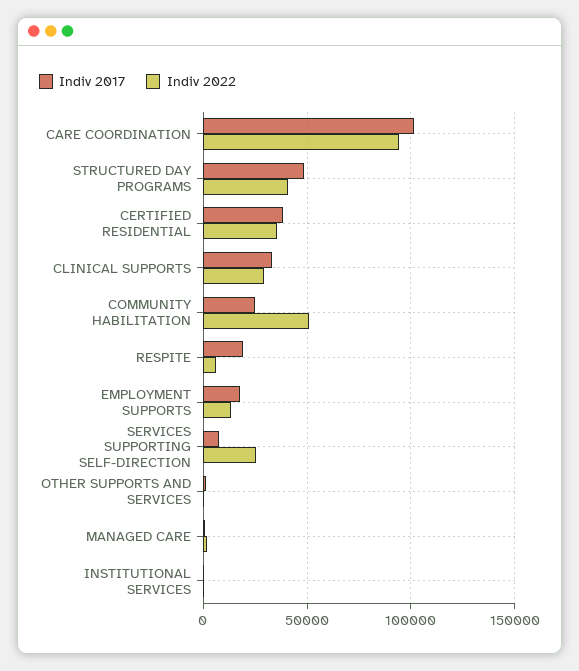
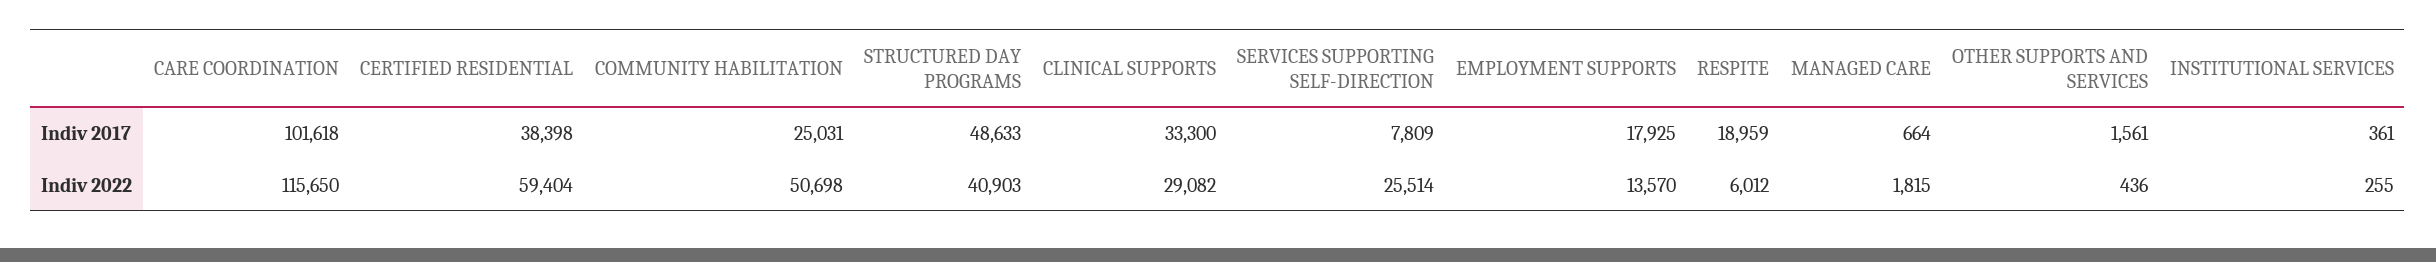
Indiv 2022, CARE COORDINATION: 95000 -> 115650
Indiv 2022, CERTIFIED RESIDENTIAL: 35000 -> 59404

